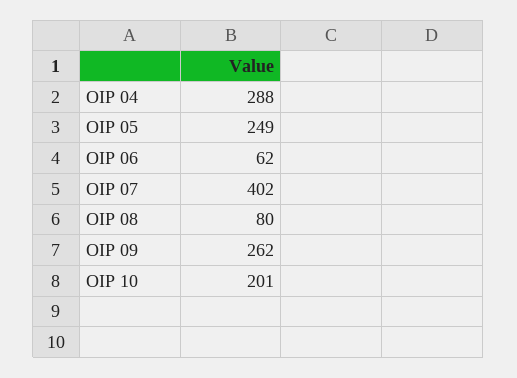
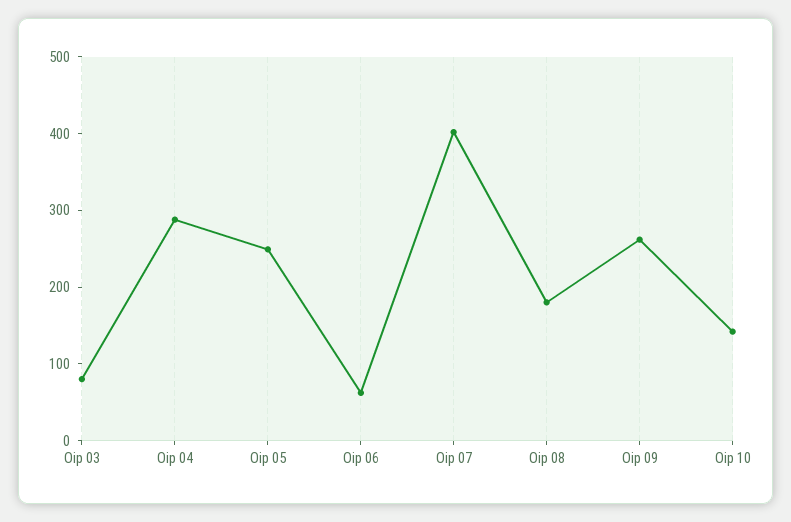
OIP 08: 80 -> 180
OIP 10: 201 -> 140
Oip 03: none -> 80

